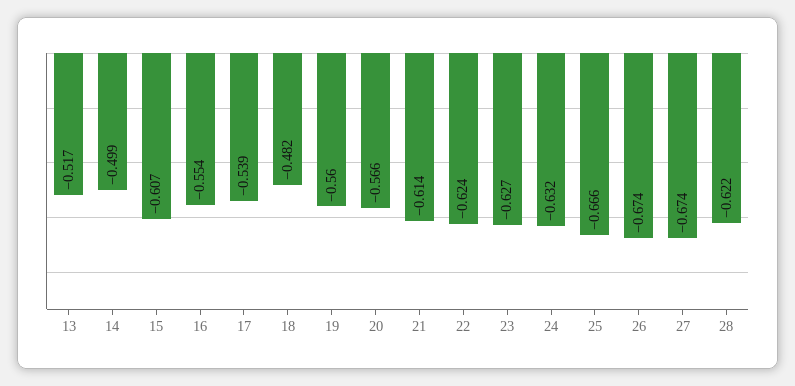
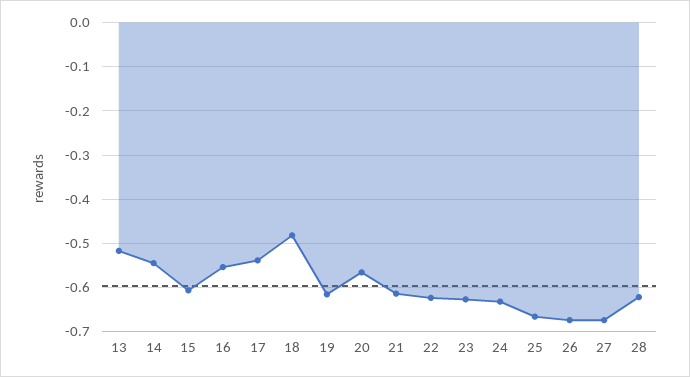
14: -0.499 -> -0.54
19: -0.56 -> -0.62

